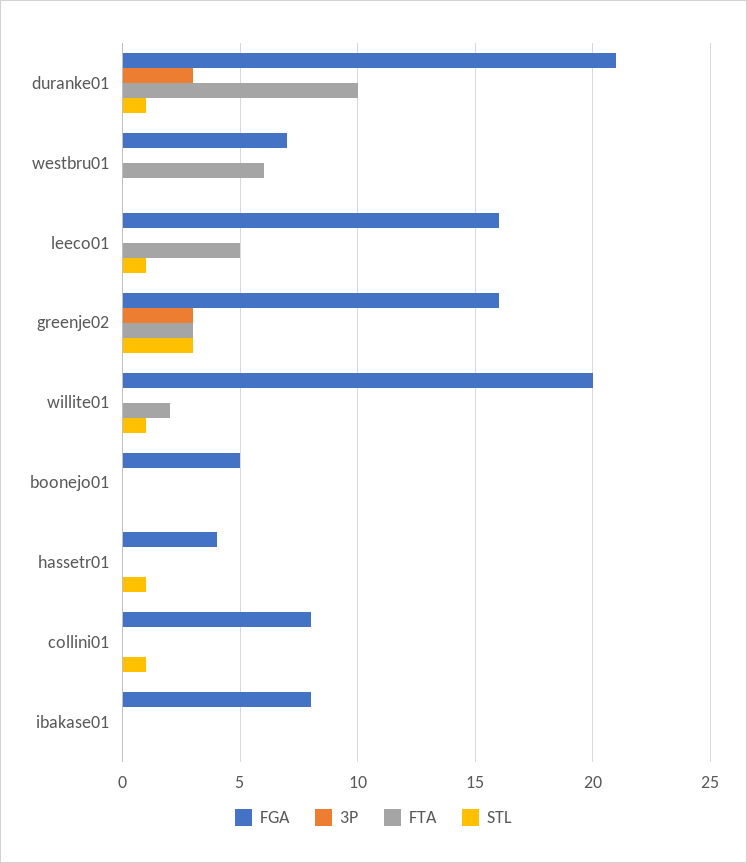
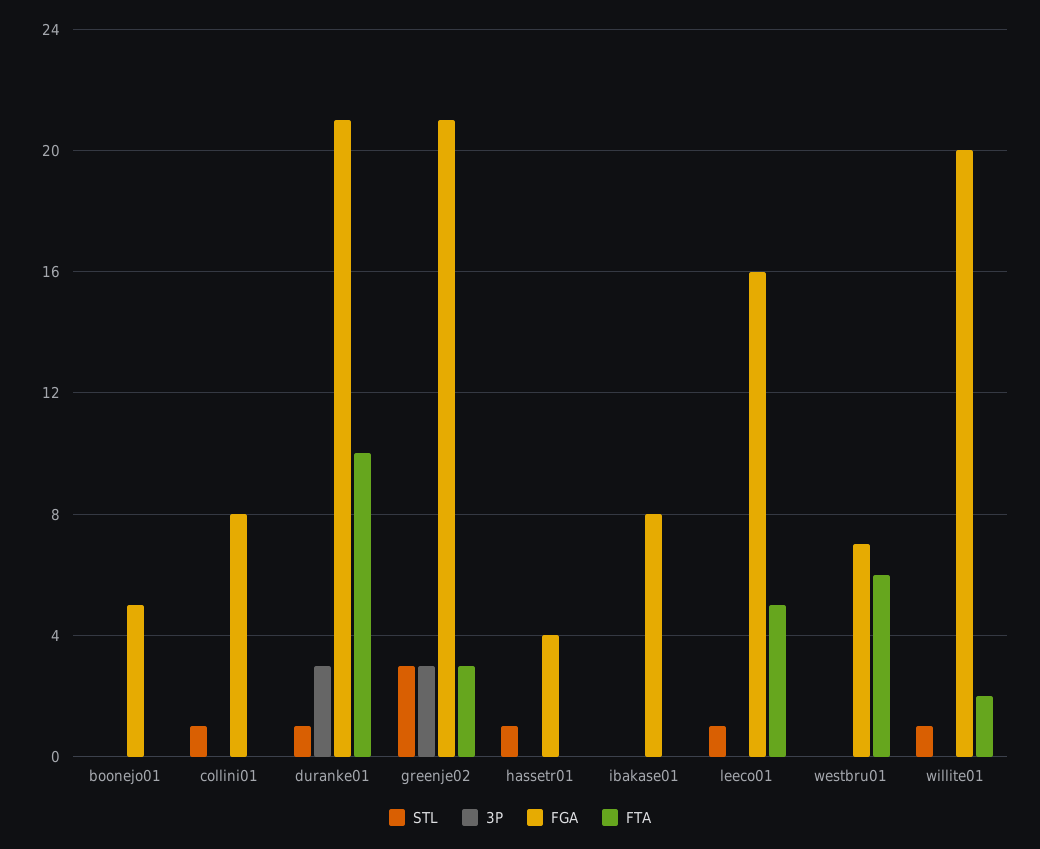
FGA, greenje02: 16 -> 21

